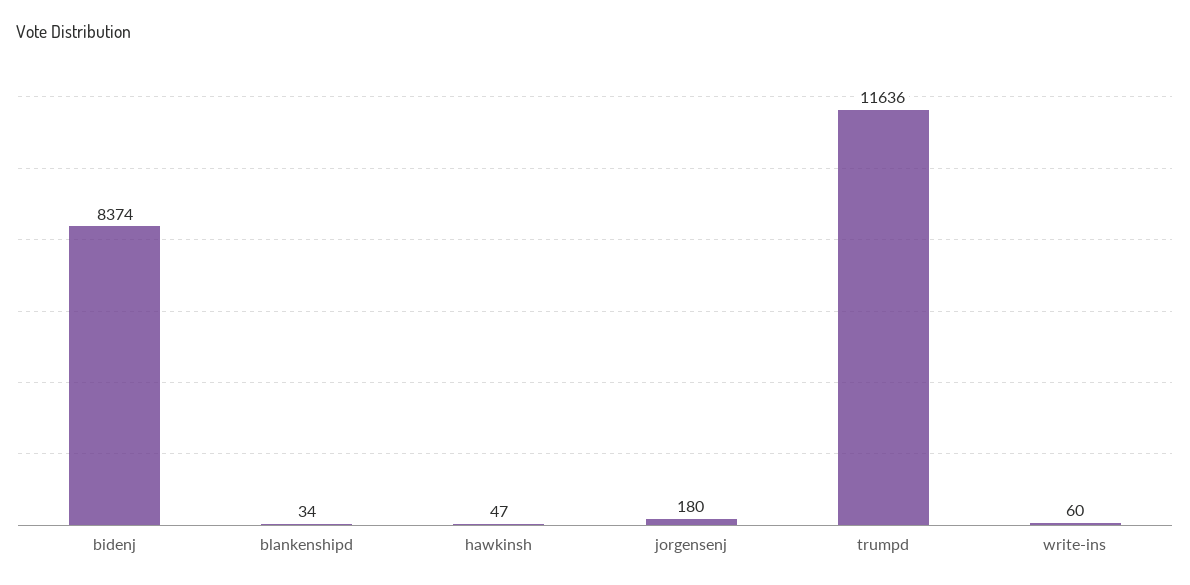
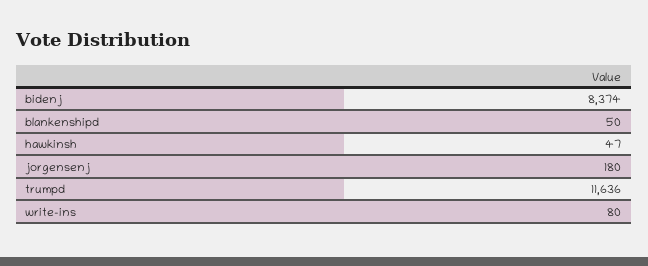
blankenshipd: 34 -> 50
write-ins: 60 -> 80

